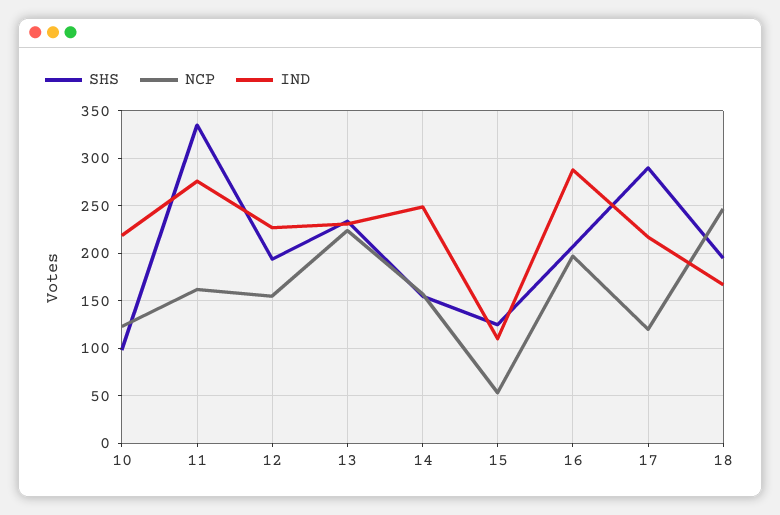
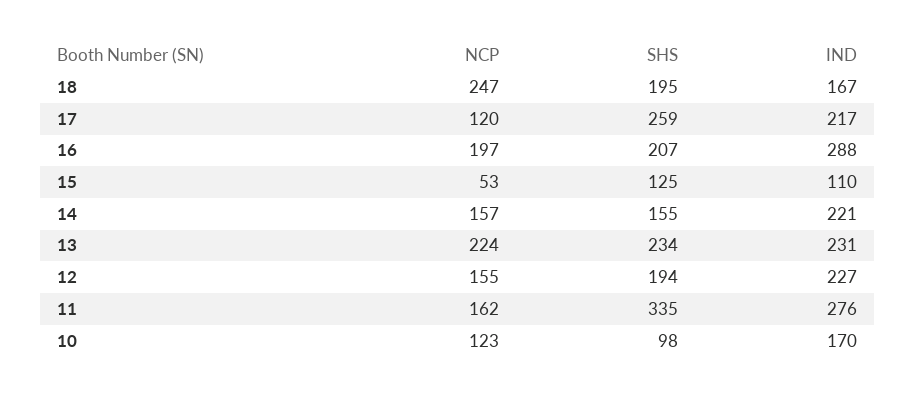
IND, 10: 220 -> 170
IND, 14: 250 -> 221
SHS, 17: 290 -> 259

